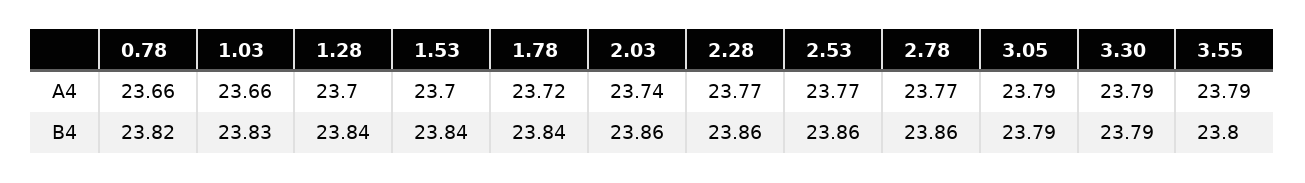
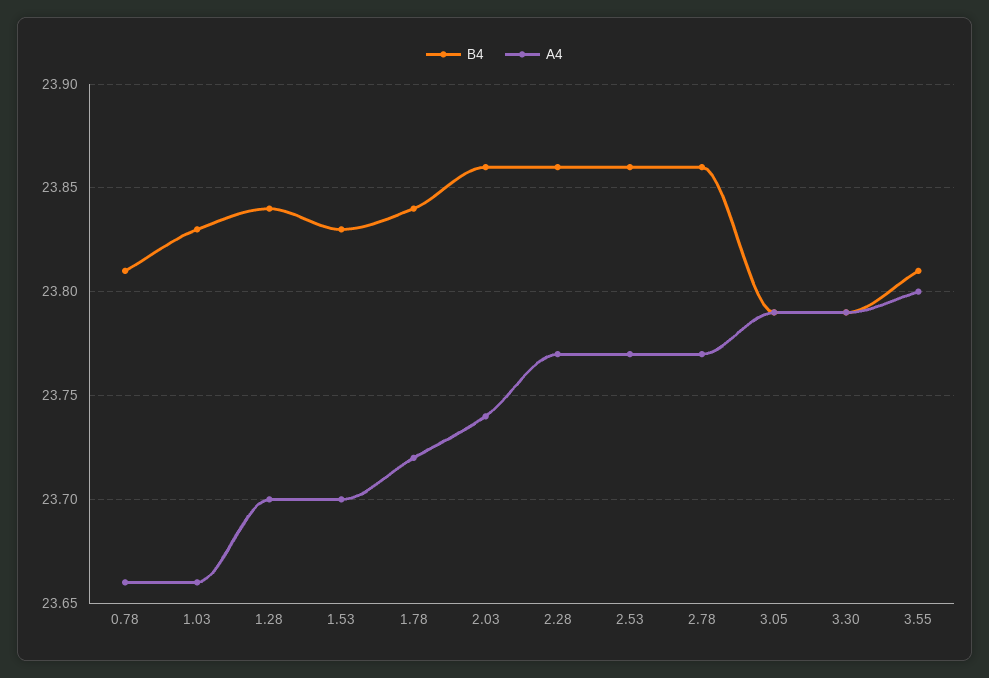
A4, 3.55: 23.79 -> 23.8
B4, 0.78: 23.82 -> 23.81
B4, 1.53: 23.84 -> 23.83
B4, 3.55: 23.8 -> 23.81

